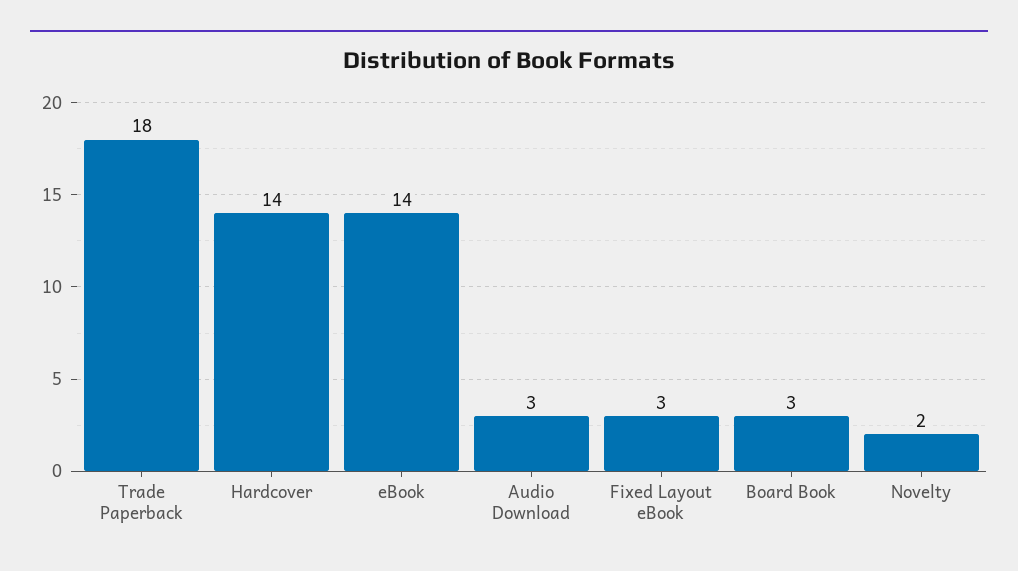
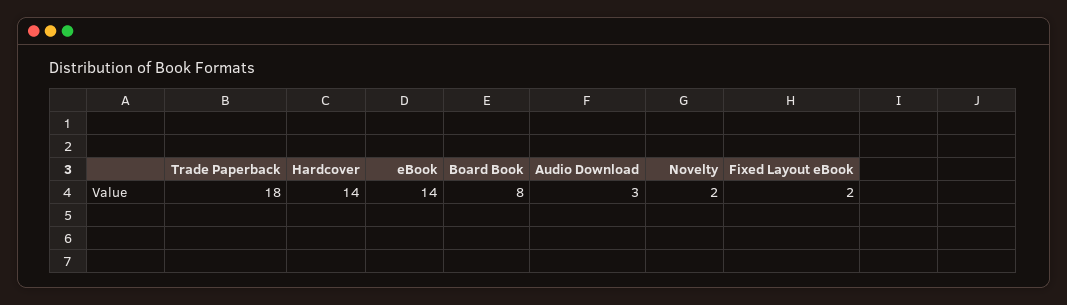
Fixed Layout eBook: 3 -> 2
Board Book: 3 -> 8

